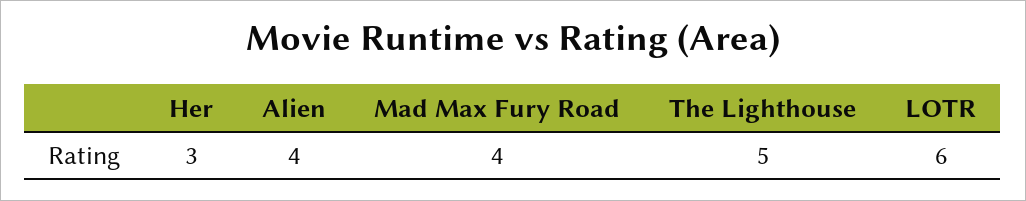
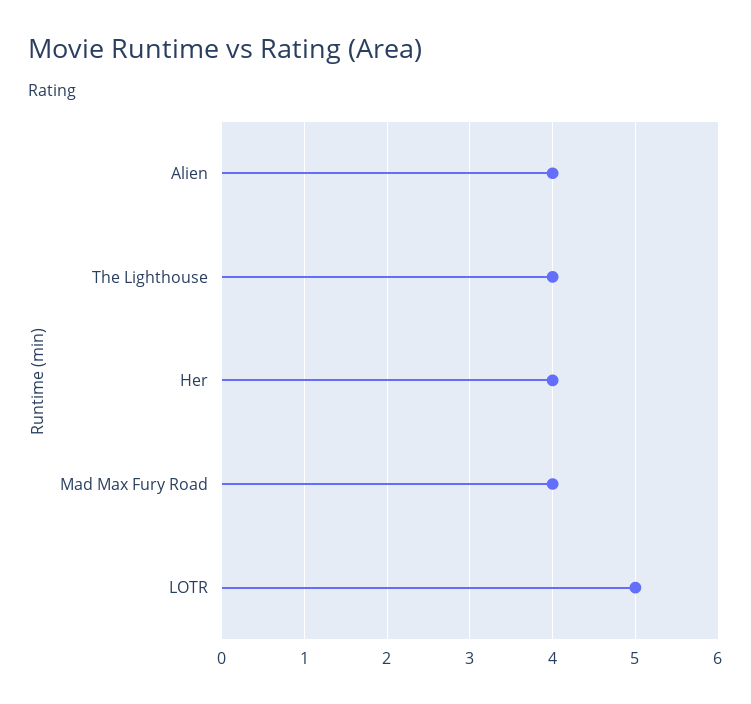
Her: 3 -> 4
The Lighthouse: 5 -> 4
LOTR: 6 -> 5

